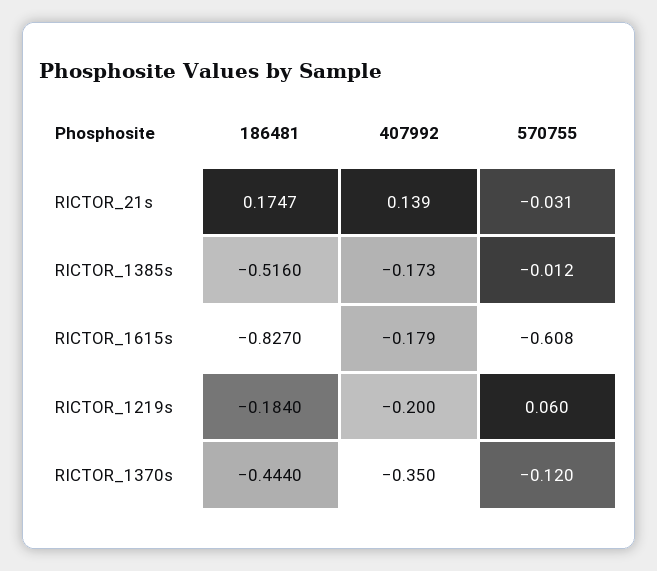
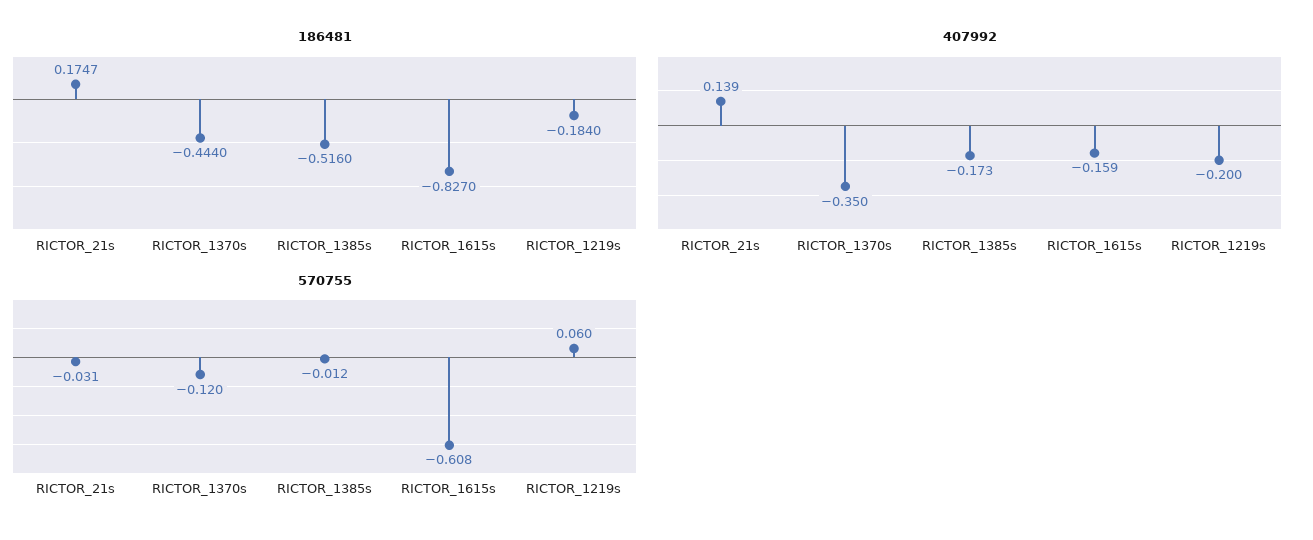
407992, RICTOR_1615s: -0.179 -> -0.159

